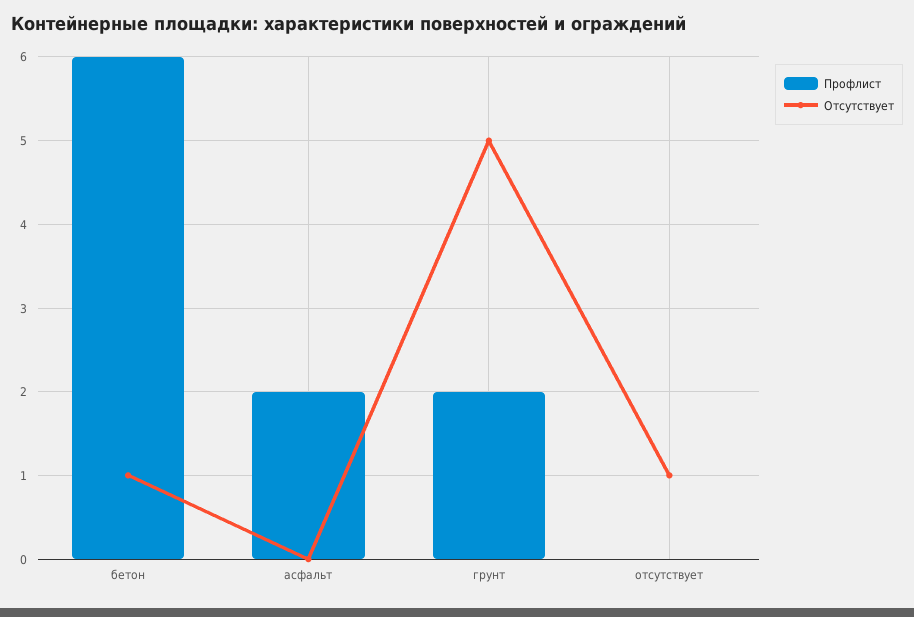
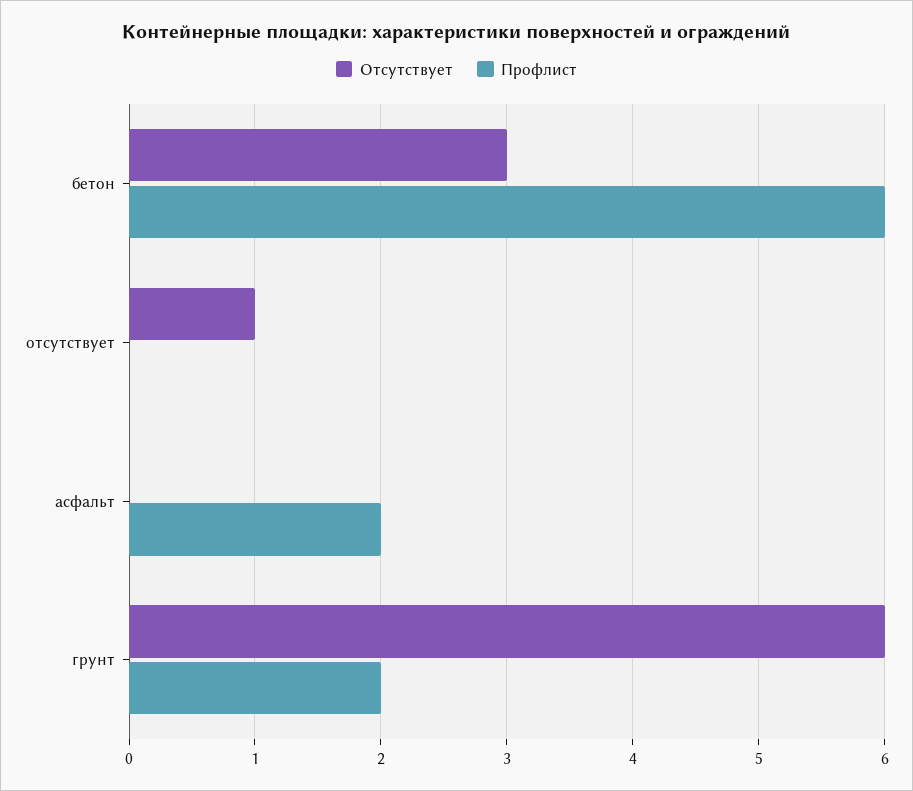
Отсутствует, бетон: 1 -> 3
Отсутствует, грунт: 5 -> 6

